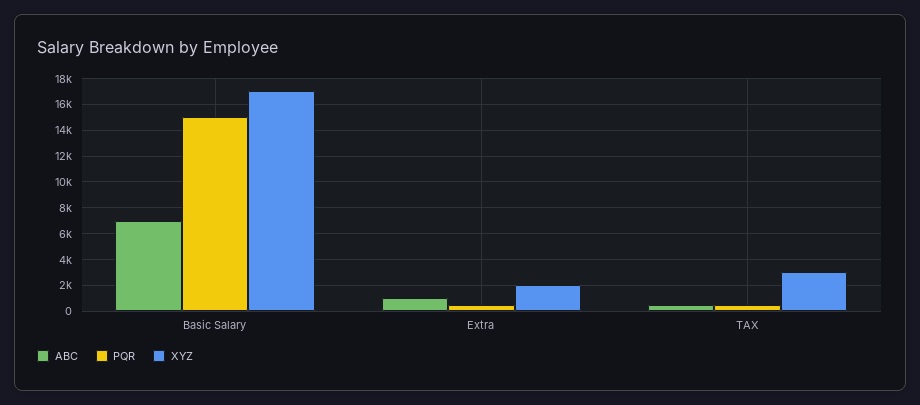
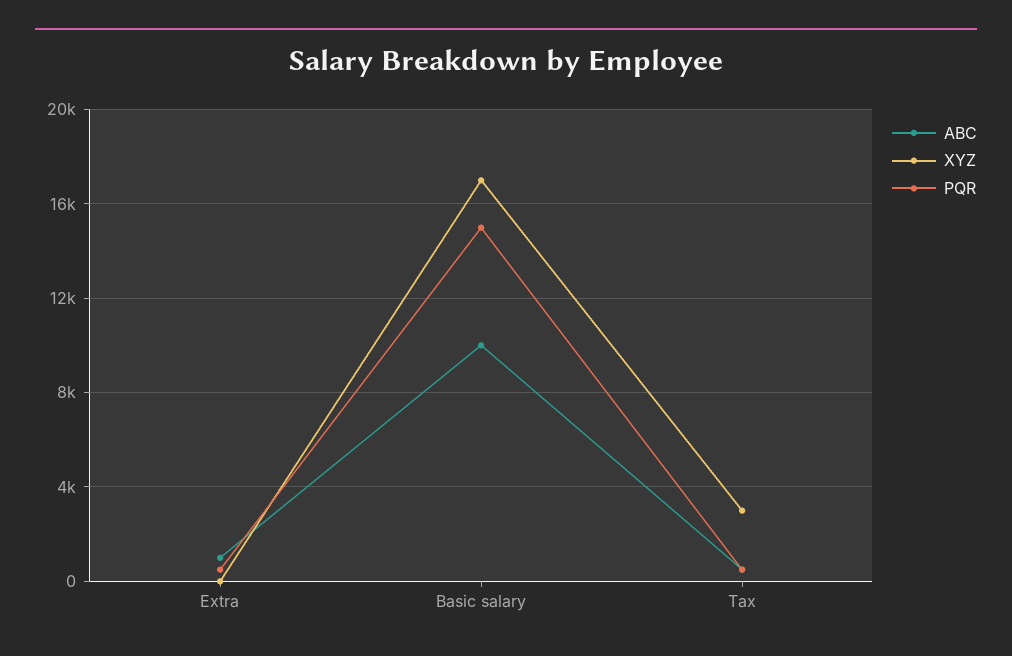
ABC, Basic Salary: 7000 -> 10000
XYZ, Extra: 2000 -> 0

